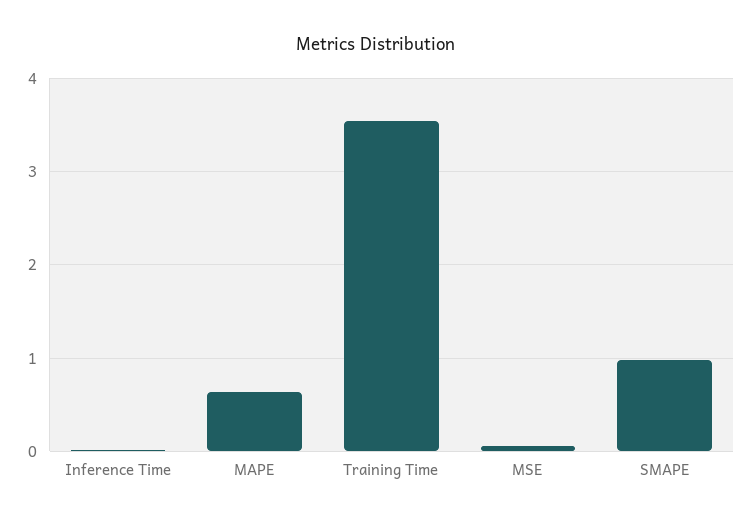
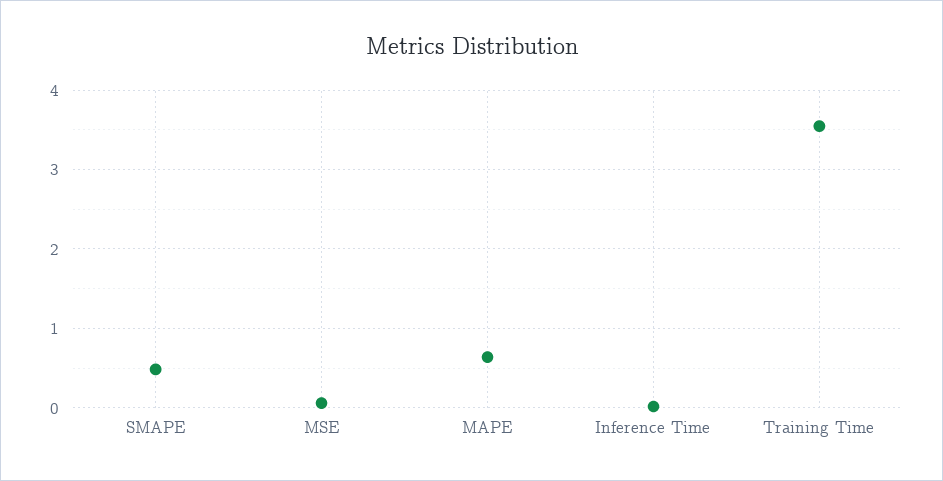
SMAPE: 1 -> 0.5

